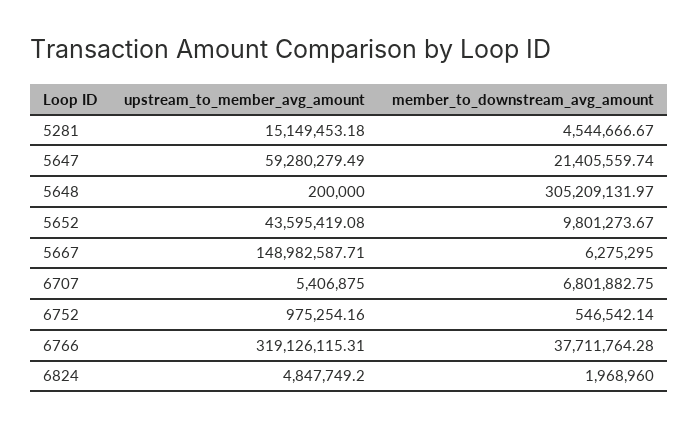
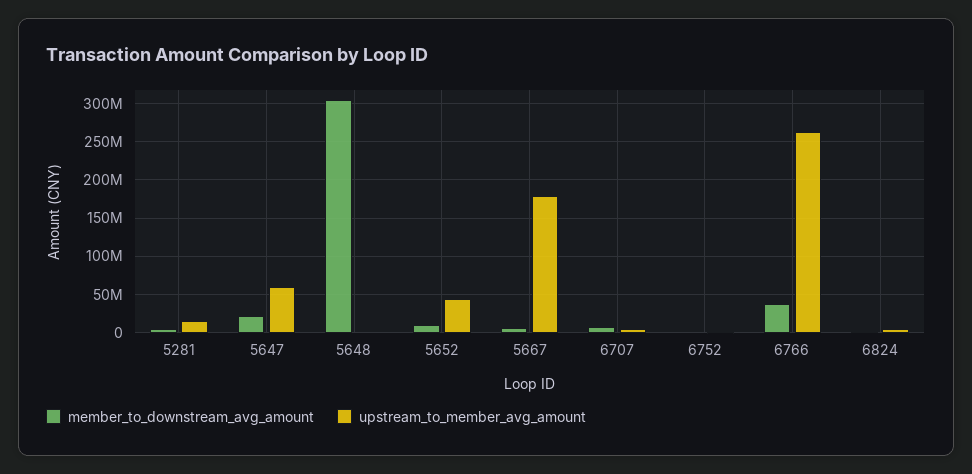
upstream_to_member_avg_amount, 5667: 148982587.71 -> 180000000
upstream_to_member_avg_amount, 6766: 319126115.31 -> 260000000

